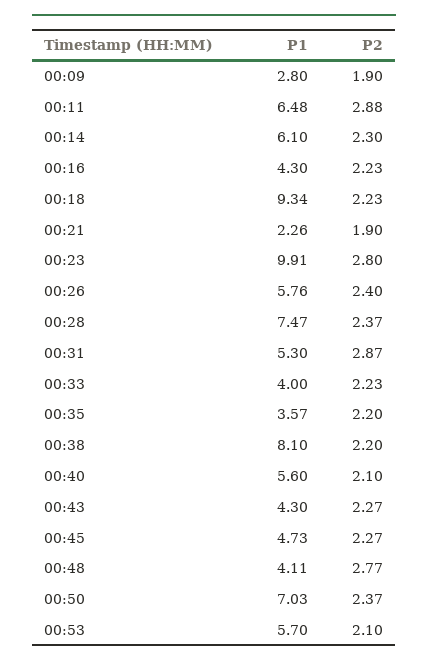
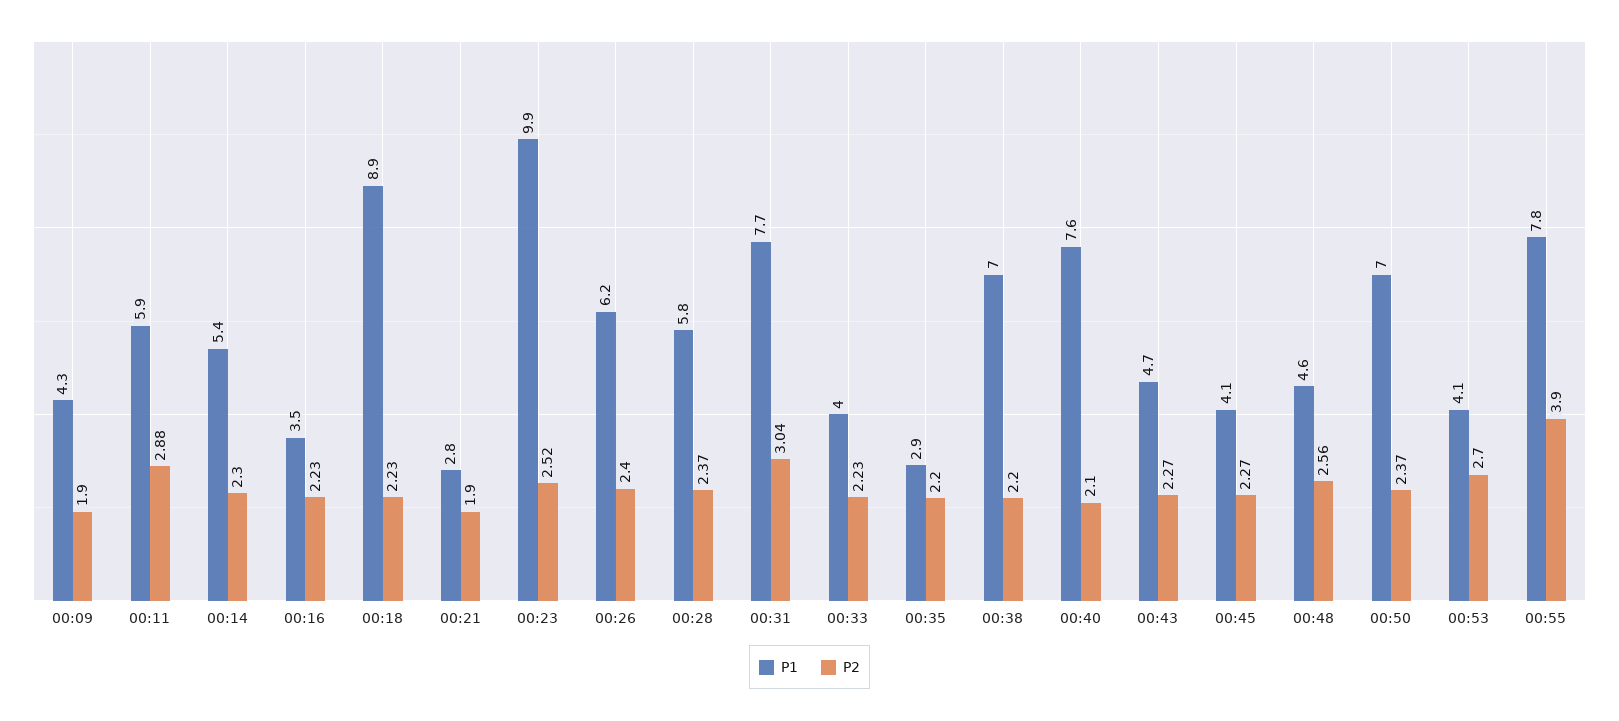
P1, 00:09: 2.8 -> 4.3
P1, 00:11: 6.48 -> 5.9
P1, 00:14: 6.1 -> 5.4
P1, 00:16: 4.3 -> 3.5
P1, 00:18: 9.34 -> 8.9
P1, 00:21: 2.26 -> 2.8
P2, 00:23: 2.8 -> 2.52
P1, 00:26: 5.76 -> 6.2
P1, 00:28: 7.47 -> 5.8
P1, 00:31: 5.3 -> 7.7
P2, 00:31: 2.87 -> 3.04
P1, 00:35: 3.57 -> 2.9
P1, 00:38: 8.1 -> 7
P1, 00:40: 5.6 -> 7.6
P1, 00:43: 4.3 -> 4.7
P1, 00:45: 4.73 -> 4.1
P1, 00:48: 4.11 -> 4.6
P2, 00:48: 2.77 -> 2.56
P1, 00:53: 5.7 -> 4.1
P2, 00:53: 2.1 -> 2.7
P1, 00:55: none -> 7.8
P2, 00:55: none -> 3.9

